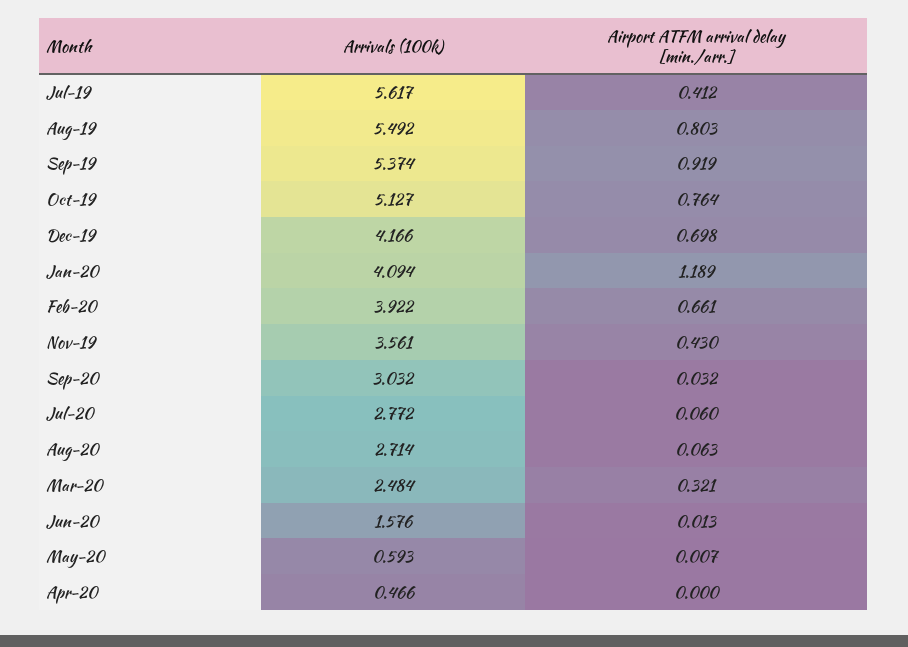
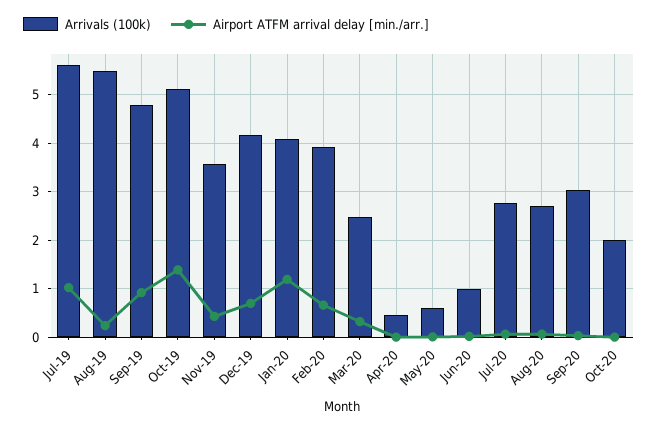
Airport ATFM arrival delay [min./arr.], Jul-19: 0.412 -> 1
Airport ATFM arrival delay [min./arr.], Aug-19: 0.803 -> 0.2
Arrivals (100k), Sep-19: 5.374 -> 4.8
Airport ATFM arrival delay [min./arr.], Oct-19: 0.764 -> 1.4
Arrivals (100k), Jun-20: 1.576 -> 1
Arrivals (100k), Oct-20: none -> 2
Airport ATFM arrival delay [min./arr.], Oct-20: none -> 0

